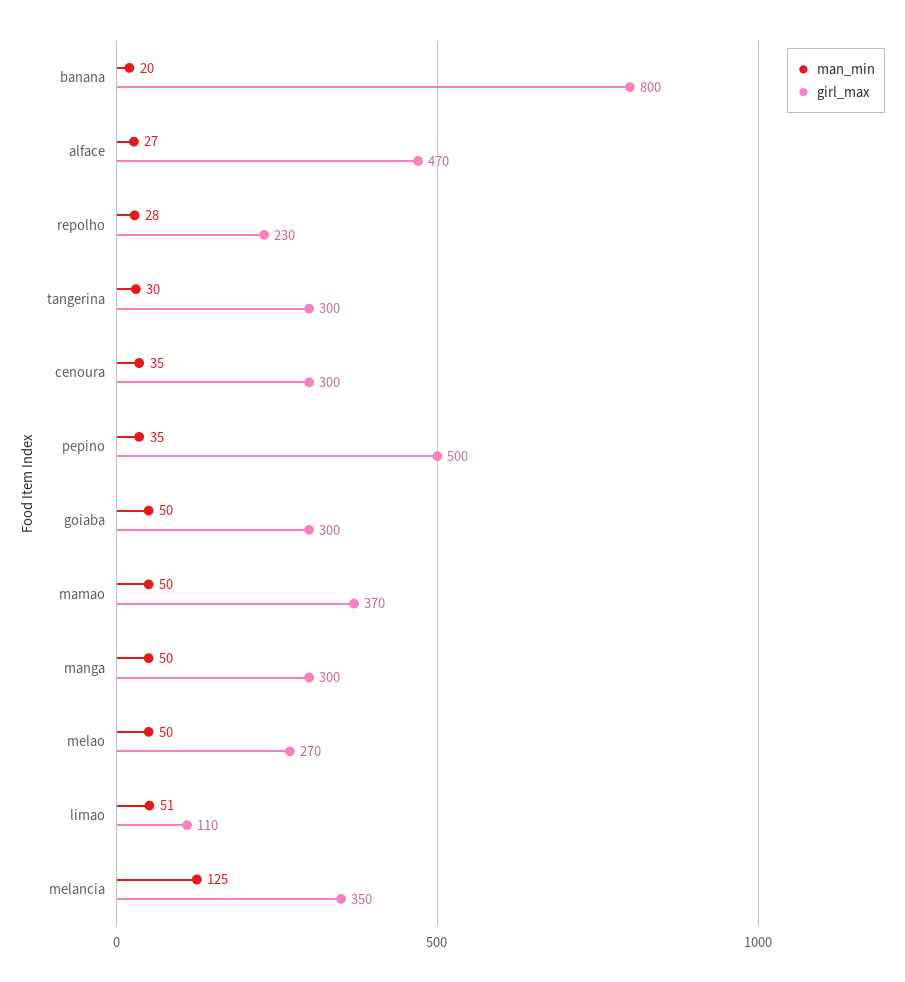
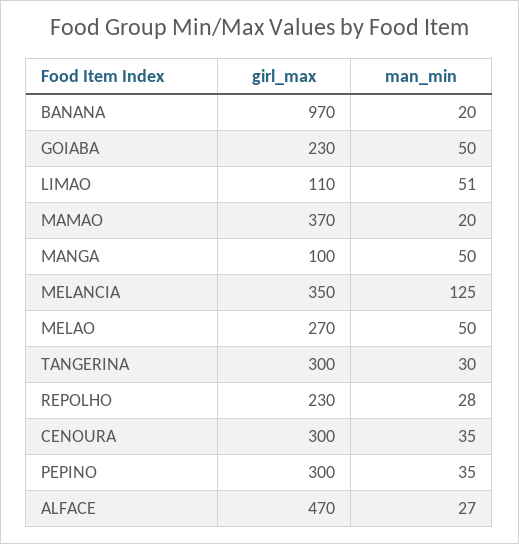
girl_max, banana: 800 -> 970
girl_max, pepino: 500 -> 300
girl_max, goiaba: 300 -> 230
man_min, mamao: 50 -> 20
girl_max, manga: 300 -> 100

